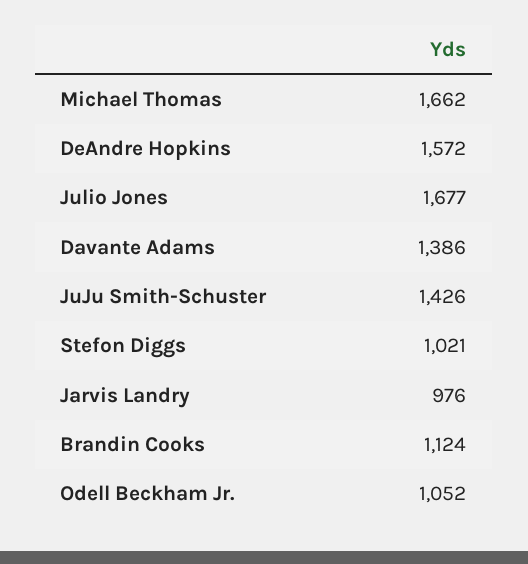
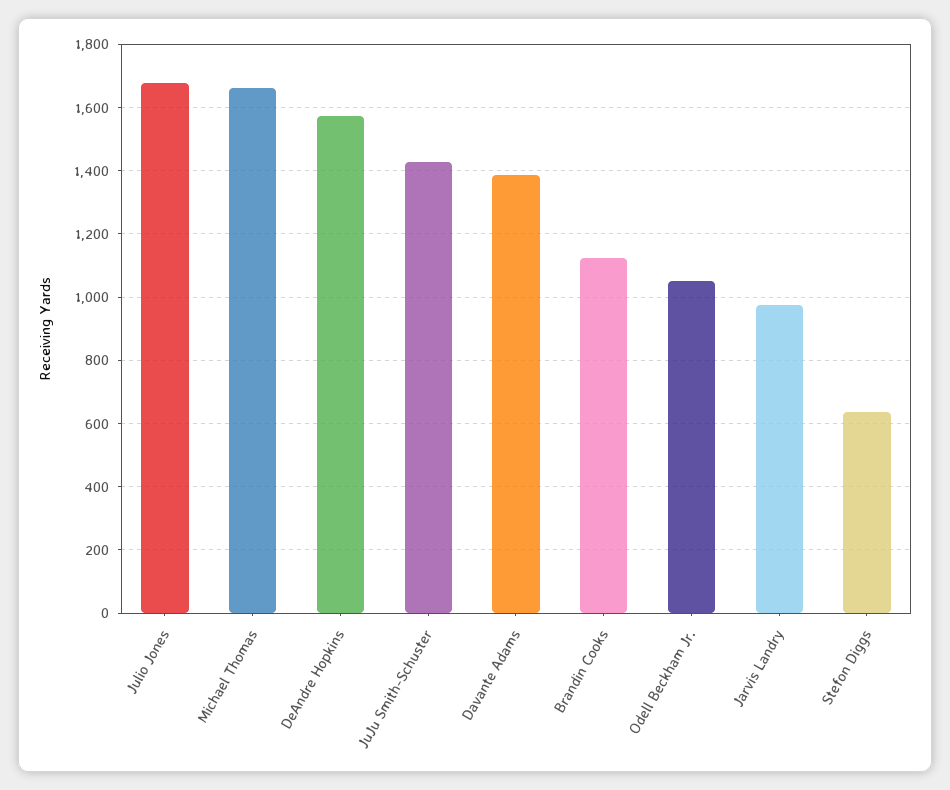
Stefon Diggs: 1021 -> 640

